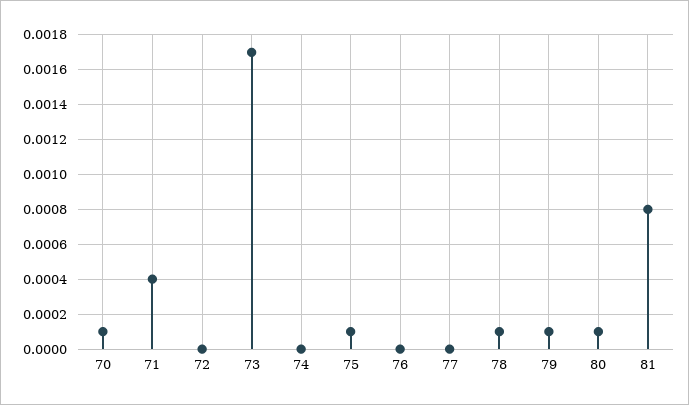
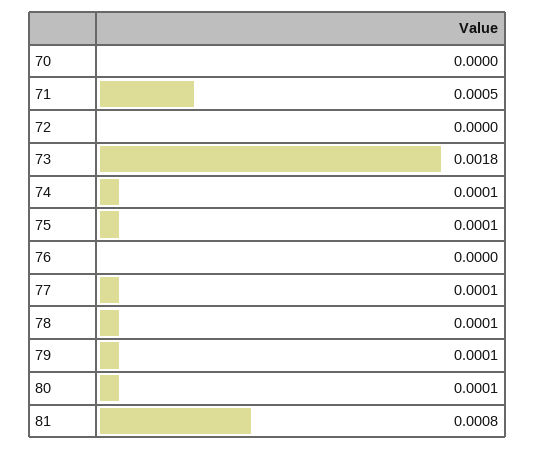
70: 0.0001 -> 0
71: 0.0004 -> 0.0005
73: 0.0017 -> 0.0018
74: 0 -> 0.0001
77: 0 -> 0.0001

